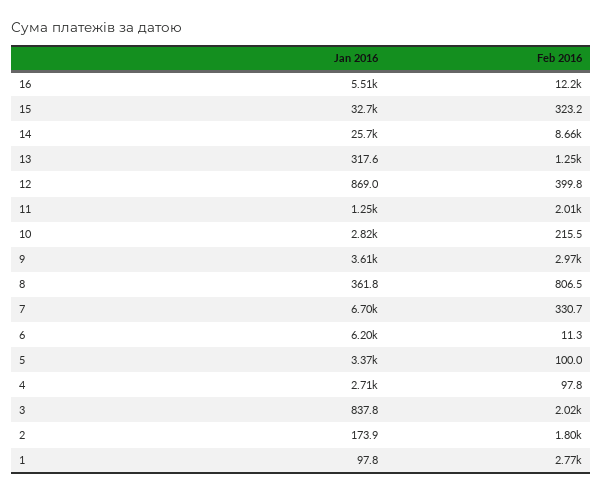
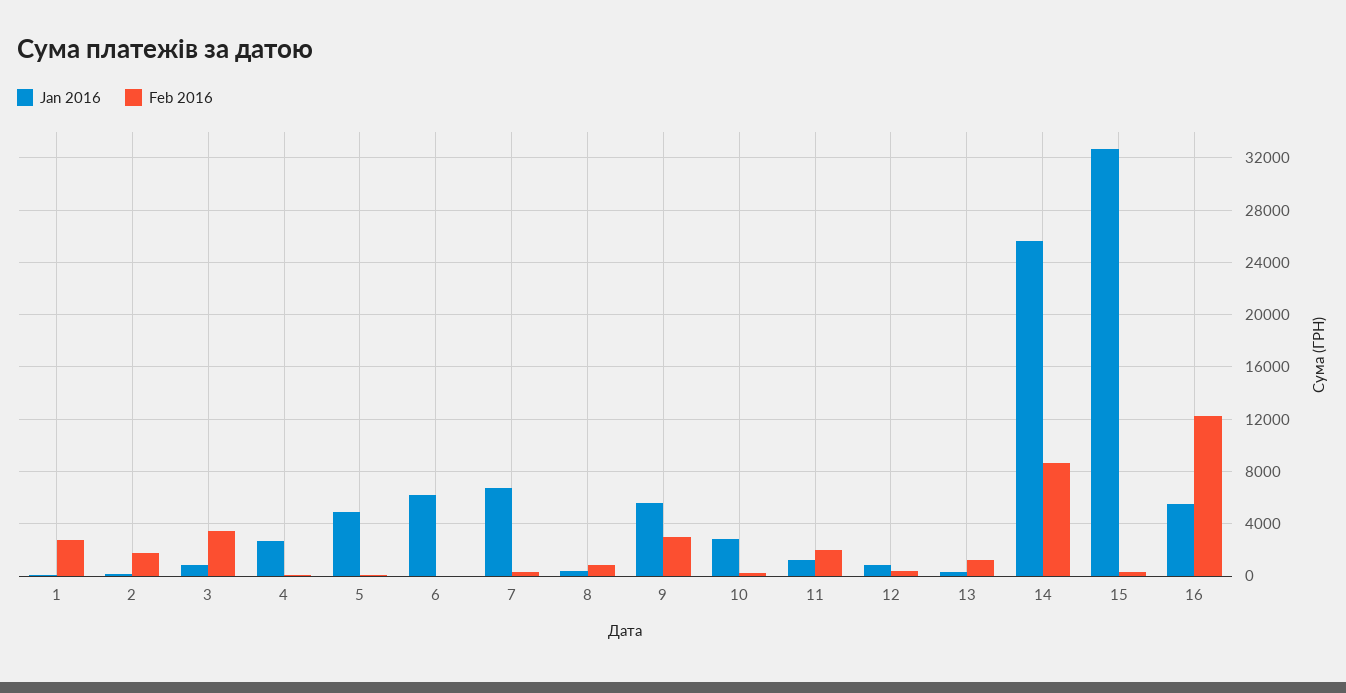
Jan 2016, 9: 3610 -> 5500
Jan 2016, 5: 3370 -> 5000
Feb 2016, 3: 2020 -> 3500

